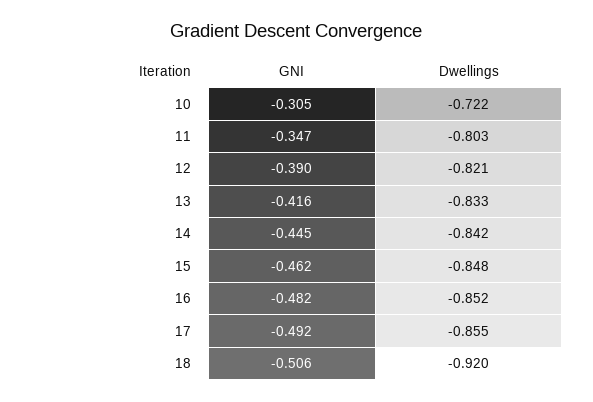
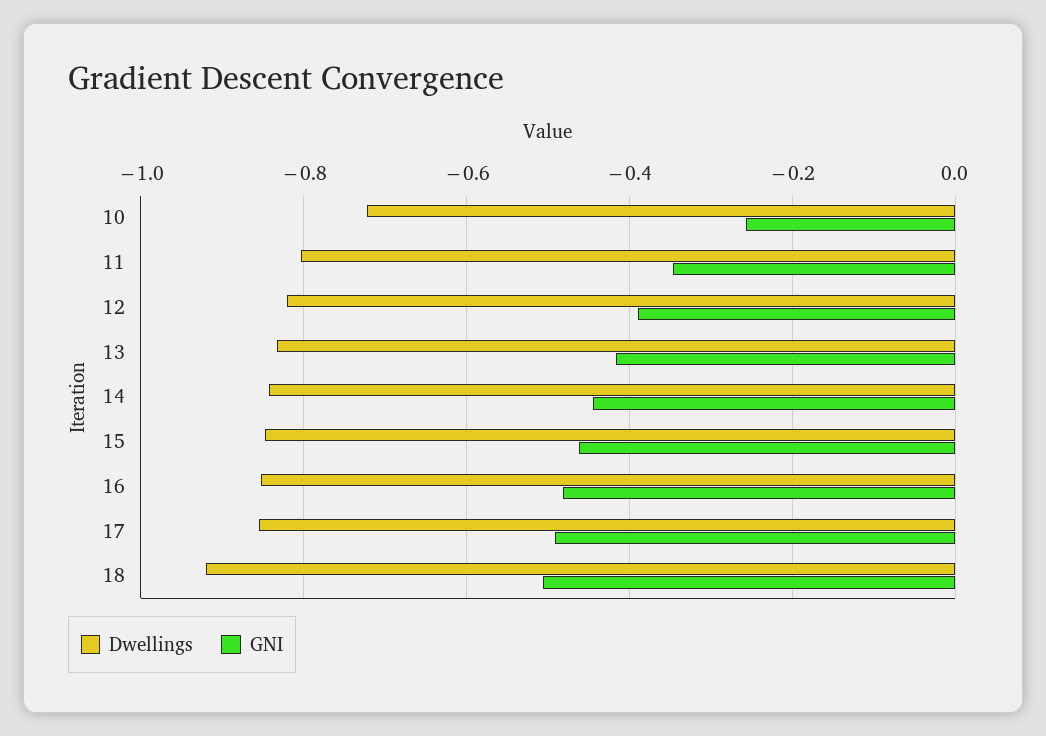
GNI, 10: -0.305 -> -0.26

